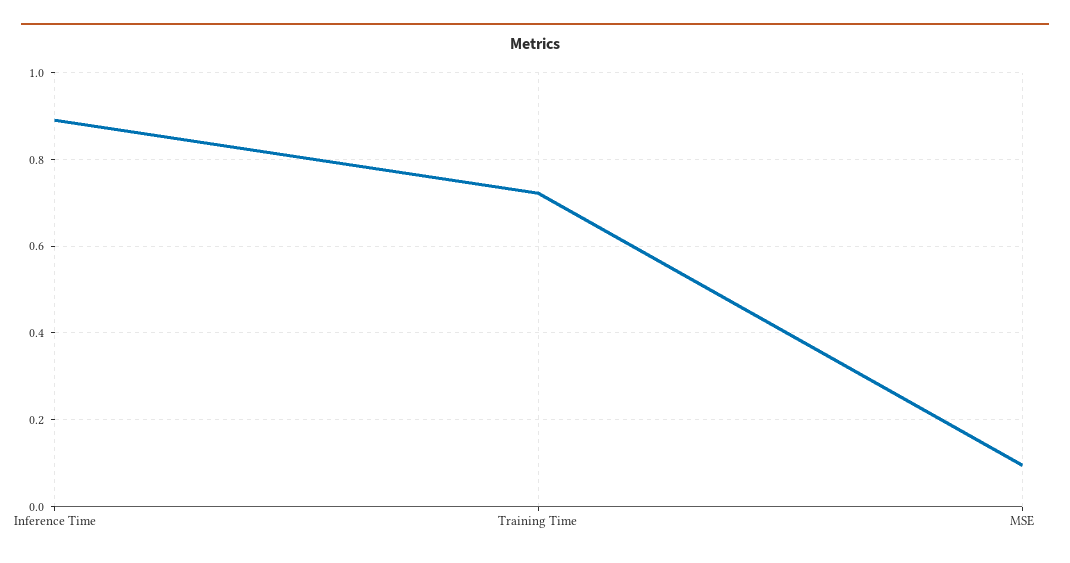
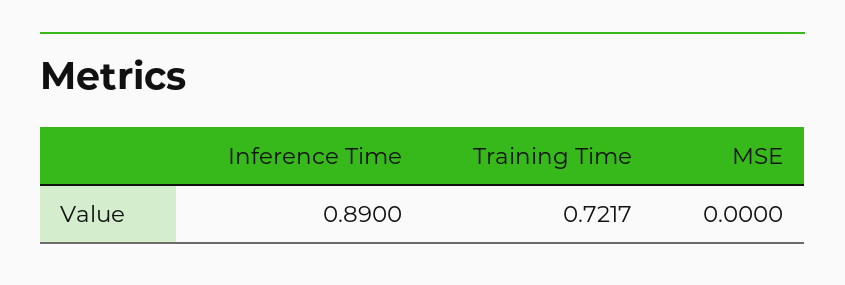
MSE: 0.1 -> 0

